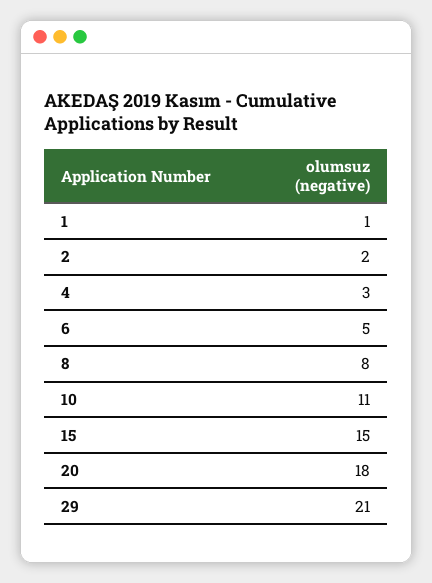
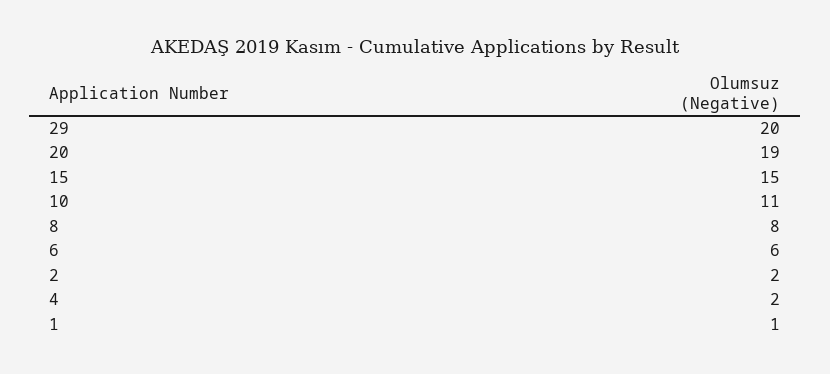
4: 3 -> 2
6: 5 -> 6
20: 18 -> 19
29: 21 -> 20

